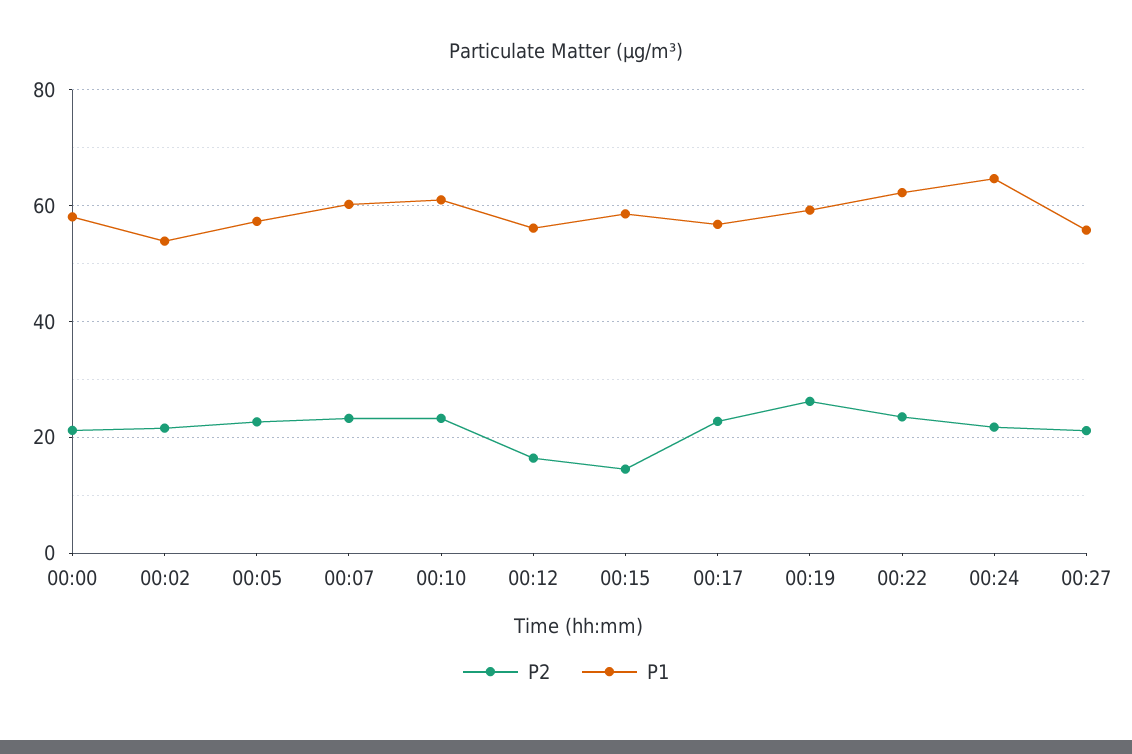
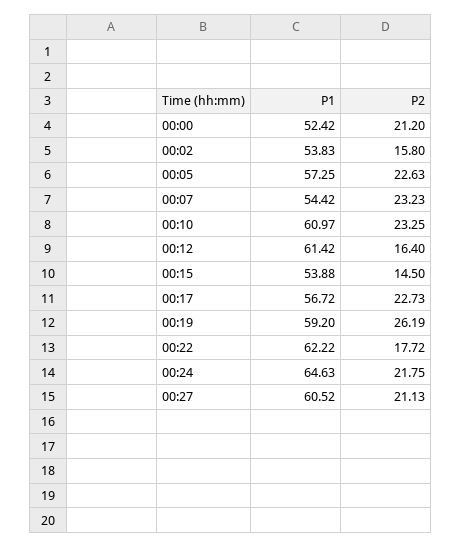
P1, 00:00: 58 -> 52.42
P2, 00:02: 22 -> 15.8
P1, 00:07: 60 -> 54.42
P1, 00:12: 56 -> 61.42
P1, 00:15: 58 -> 53.88
P2, 00:22: 24 -> 17.72
P1, 00:27: 56 -> 60.52

